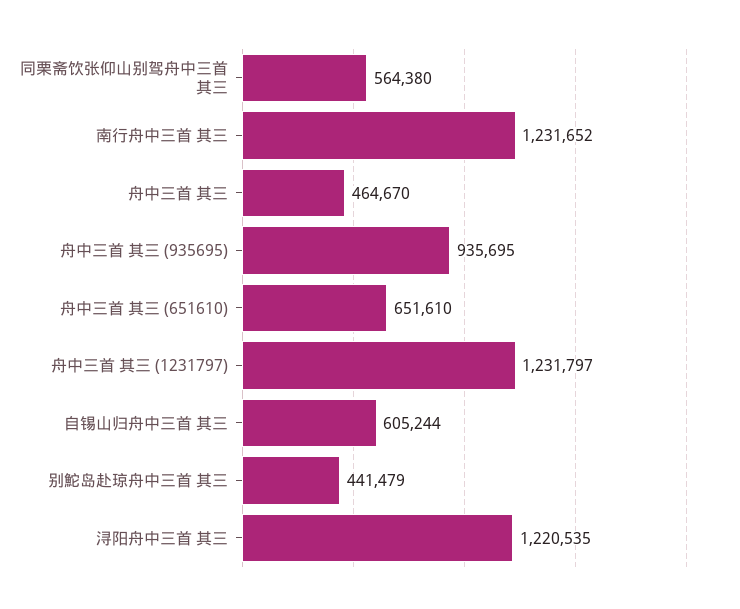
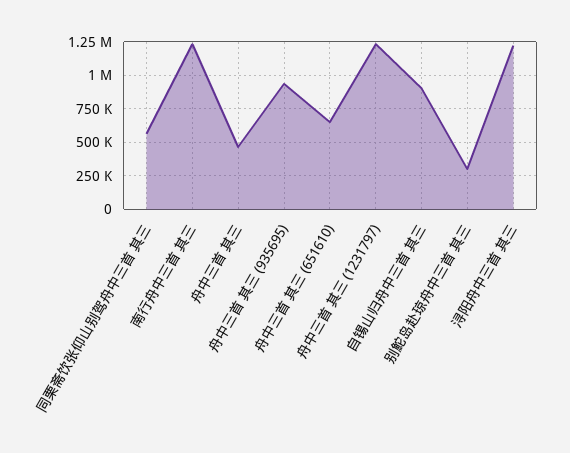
自锡山归舟中三首 其三: 605244 -> 900000
别鮀岛赴琼舟中三首 其三: 441479 -> 300000

